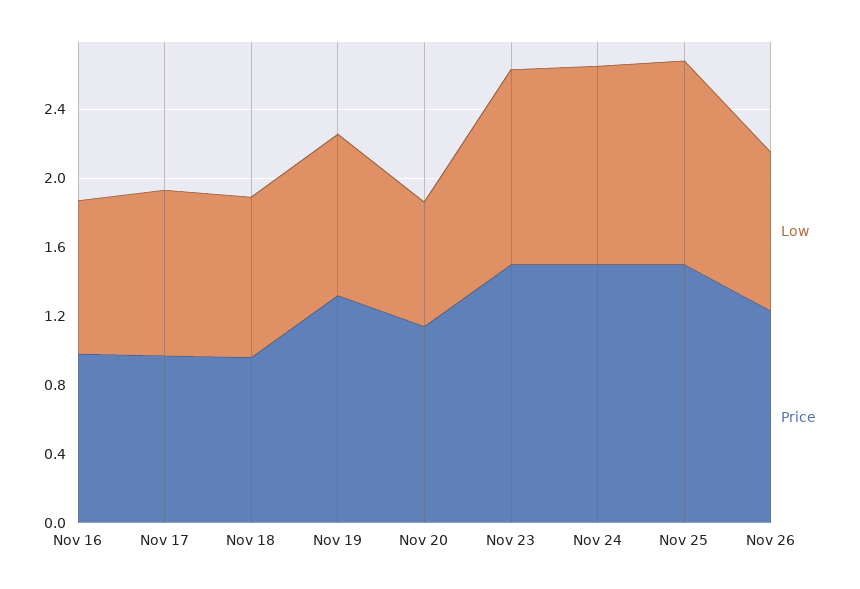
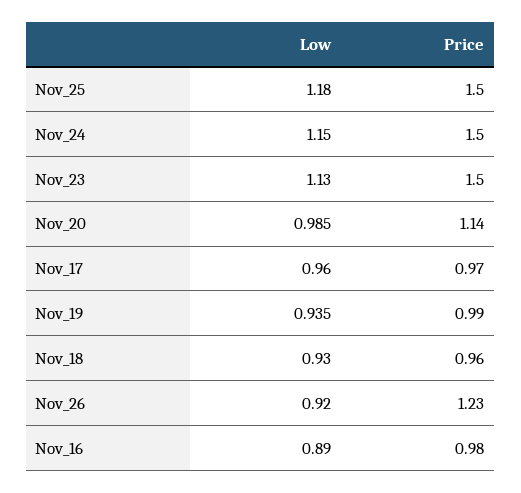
Price, Nov 19: 1.3 -> 0.99
Low, Nov 20: 0.7 -> 0.985

